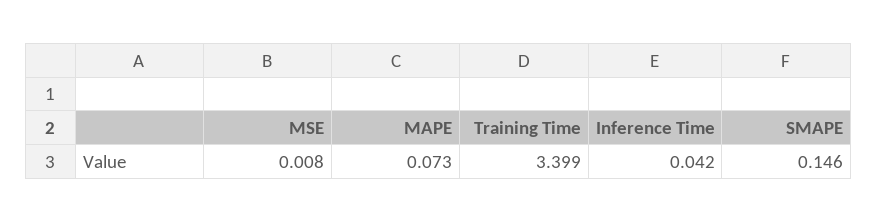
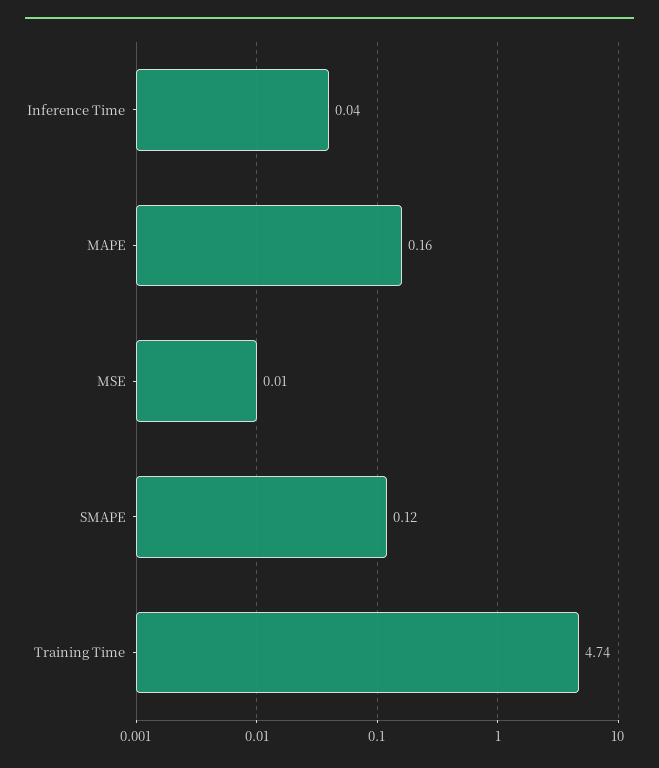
MAPE: 0.073 -> 0.16
Training Time: 3.399 -> 4.74
SMAPE: 0.146 -> 0.12

